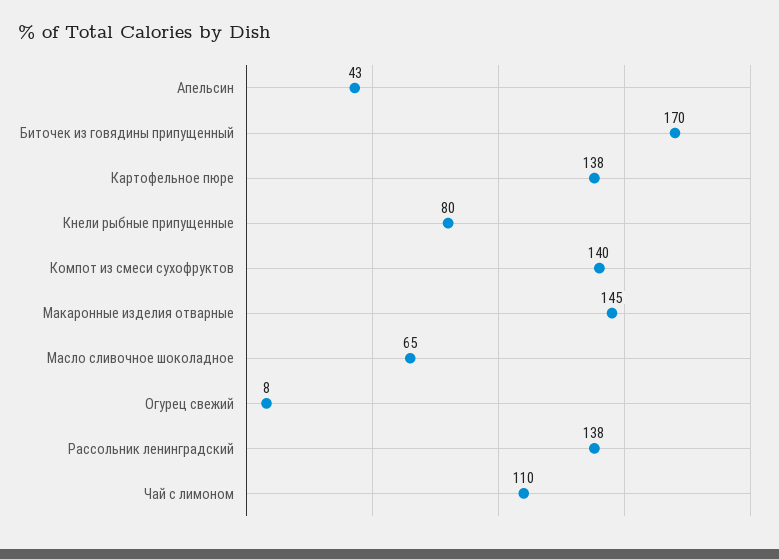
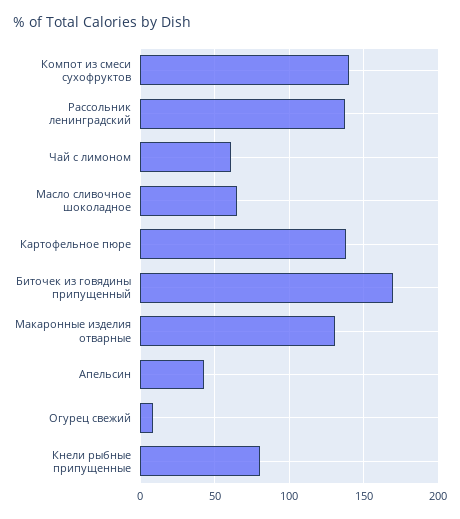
Макаронные изделия отварные: 145 -> 130
Чай с лимоном: 110 -> 60

